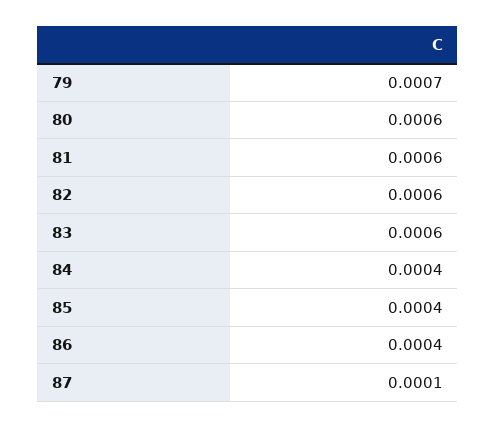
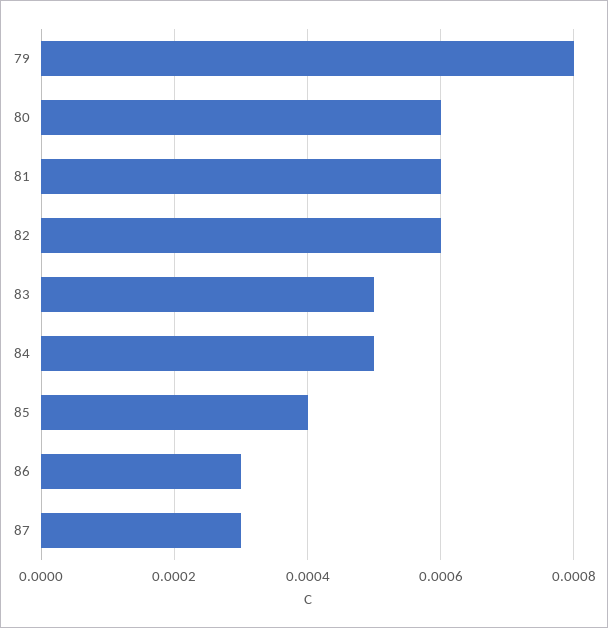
79: 0.0007 -> 0.0008
83: 0.0006 -> 0.0005
84: 0.0004 -> 0.0005
86: 0.0004 -> 0.0003
87: 0.0001 -> 0.0003

